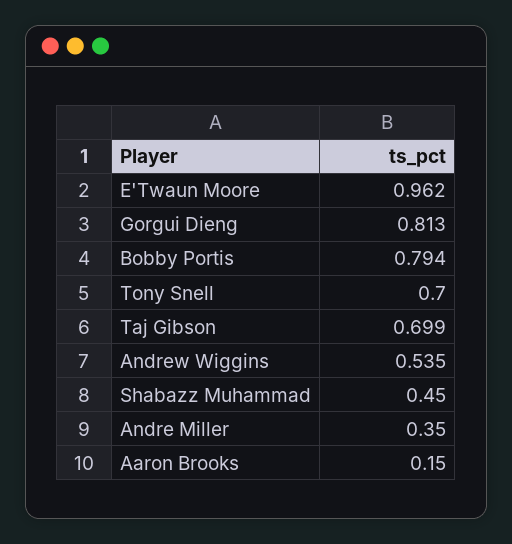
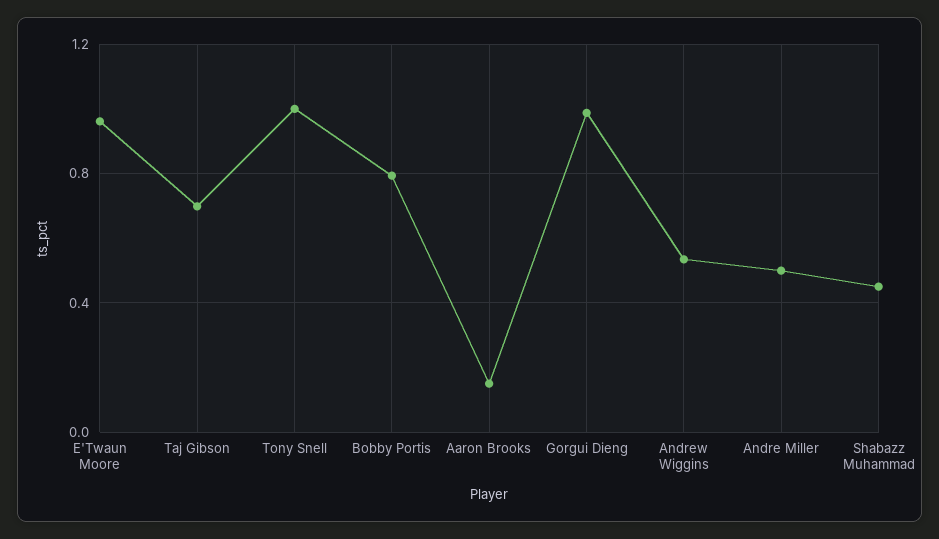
Gorgui Dieng: 0.813 -> 1
Tony Snell: 0.7 -> 1
Andre Miller: 0.35 -> 0.5

